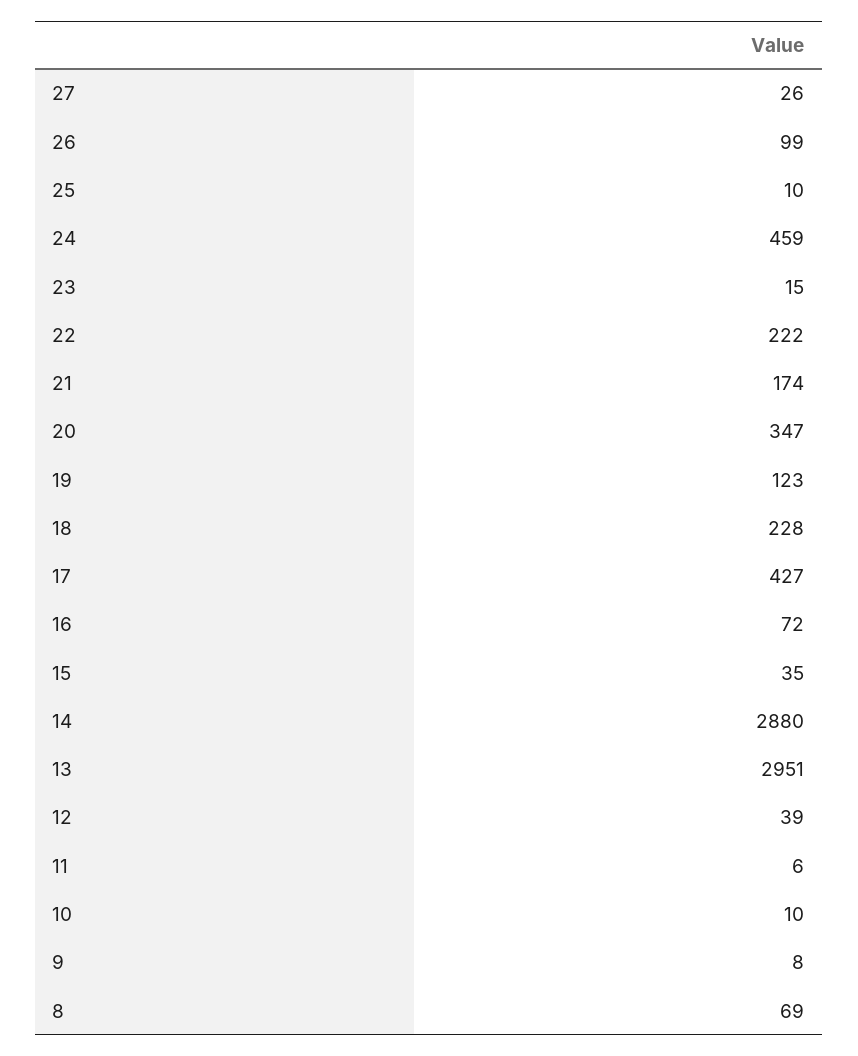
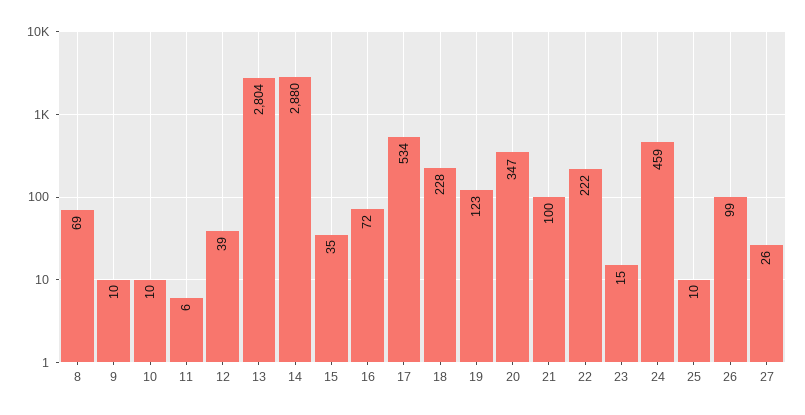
21: 174 -> 100
17: 427 -> 534
13: 2951 -> 2804
9: 8 -> 10

